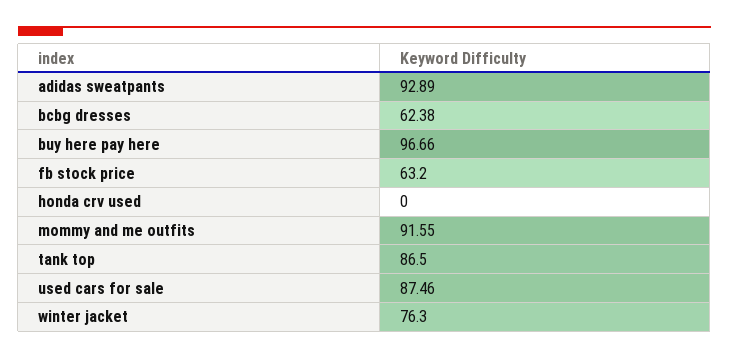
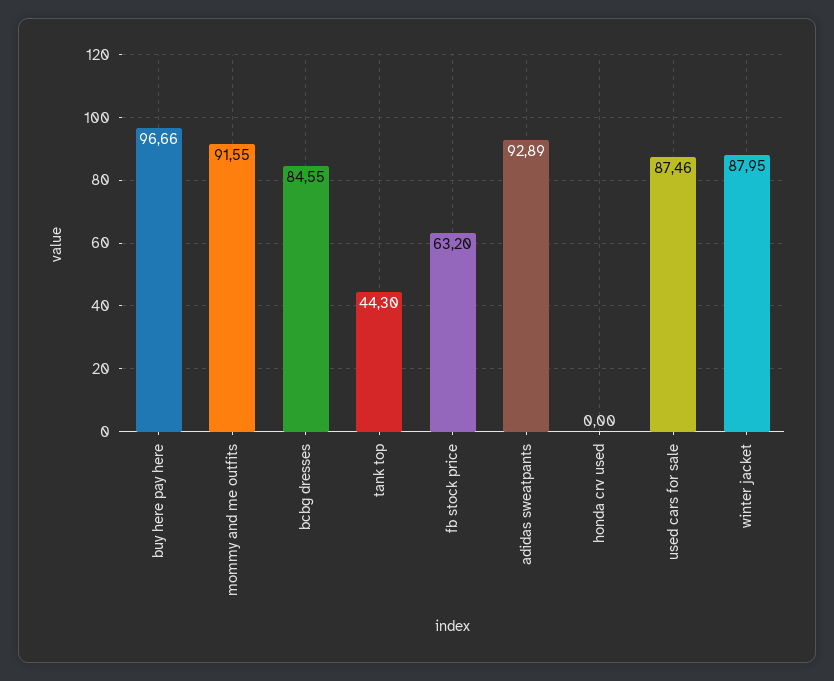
bcbg dresses: 62.38 -> 84.55
tank top: 86.5 -> 44.3
winter jacket: 76.3 -> 87.95

